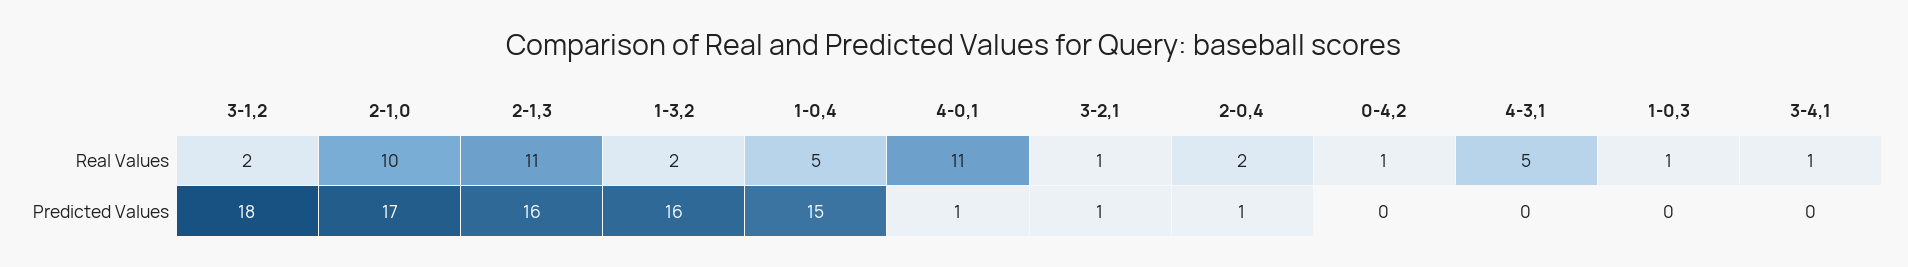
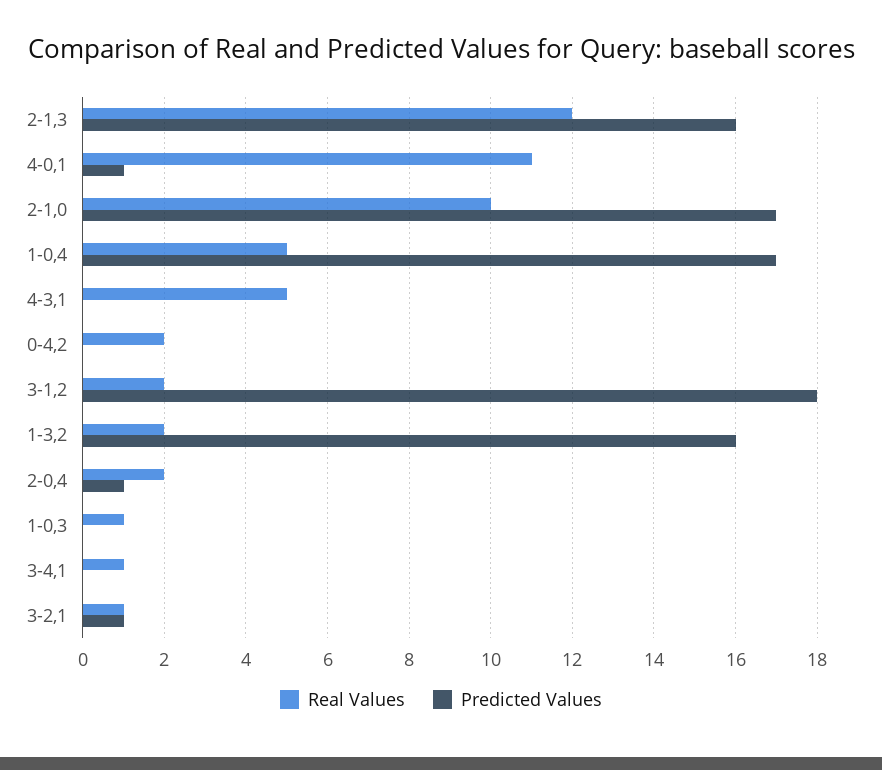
Real Values, 2-1,3: 11 -> 12
Real Values, 0-4,2: 1 -> 2
Predicted Values, 1-0,4: 15 -> 17

